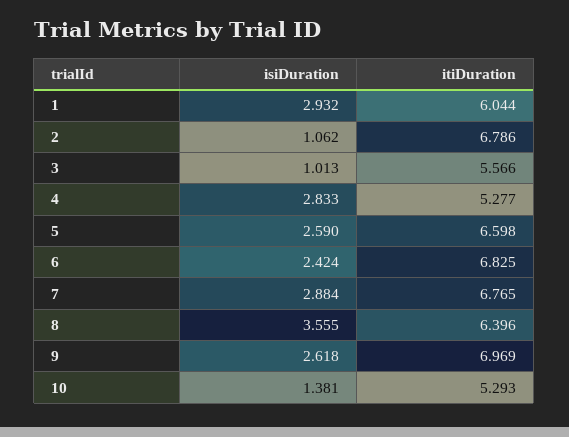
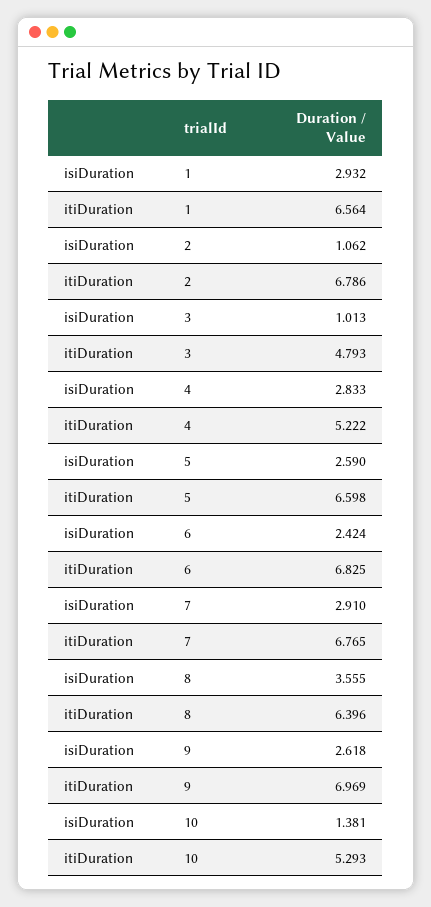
itiDuration, 1: 6.044 -> 6.564
itiDuration, 3: 5.566 -> 4.793
itiDuration, 4: 5.277 -> 5.222
isiDuration, 7: 2.884 -> 2.91

